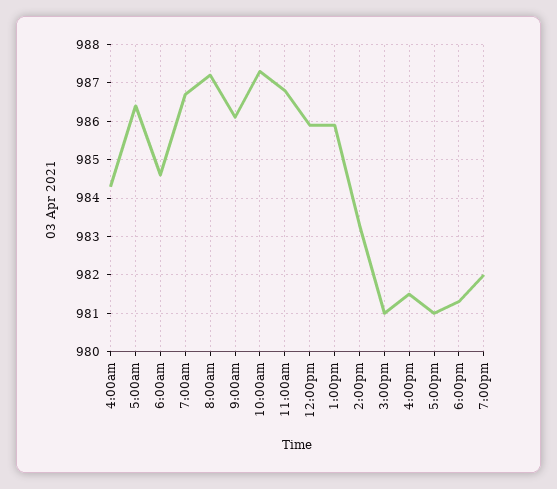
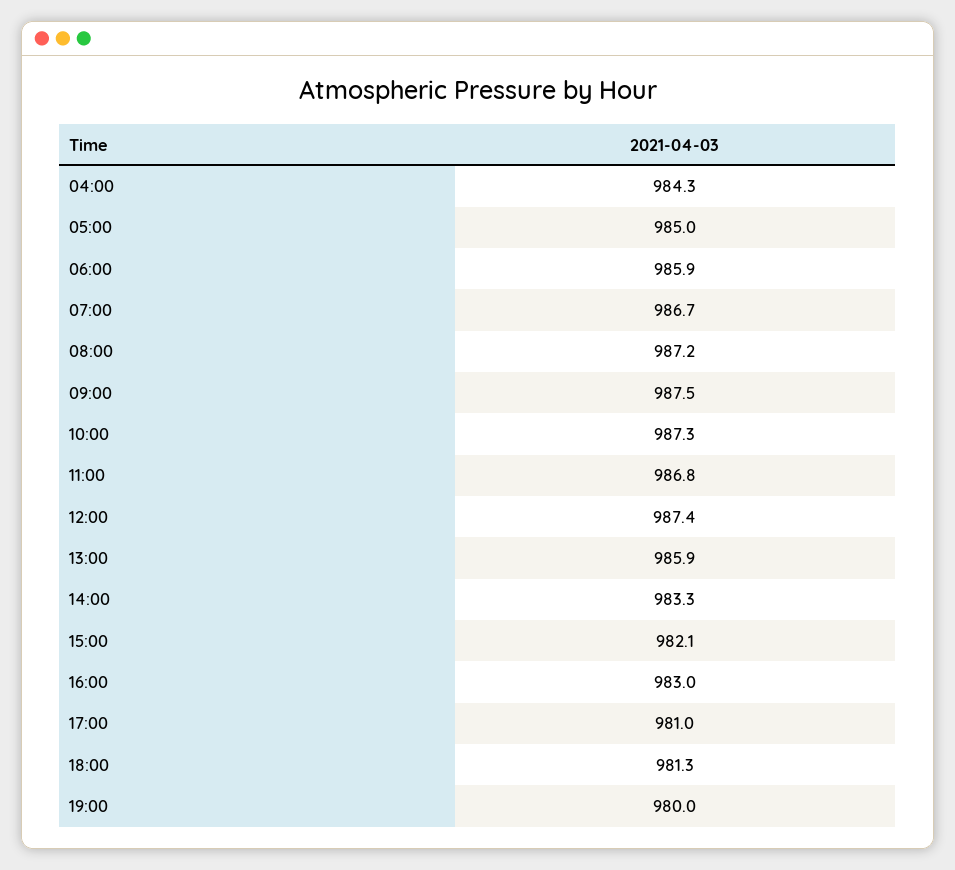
5:00am: 986.5 -> 985
6:00am: 984.5 -> 985.9
9:00am: 986 -> 987.5
12:00pm: 986 -> 987.4
3:00pm: 981 -> 982.1
4:00pm: 981.5 -> 983
7:00pm: 982 -> 980

